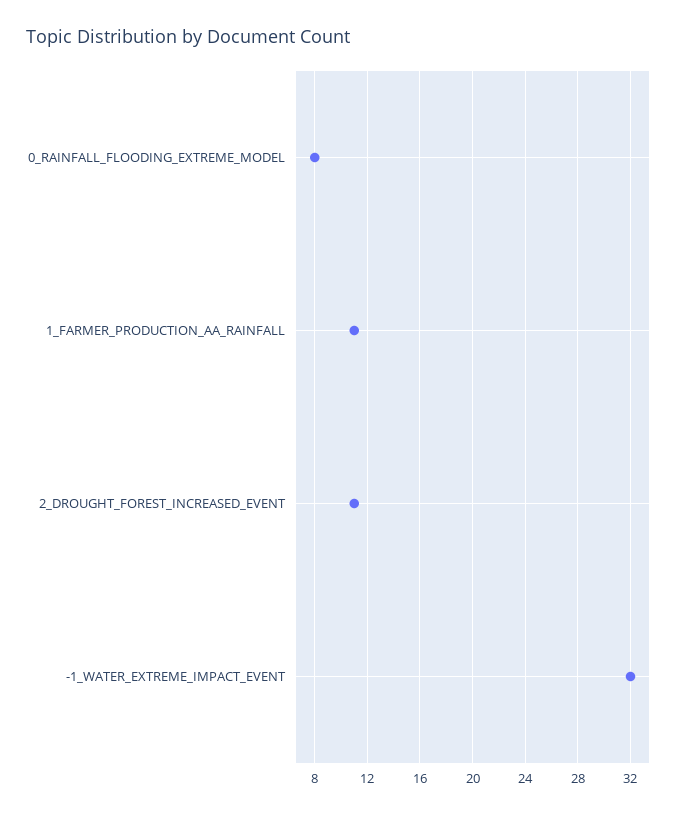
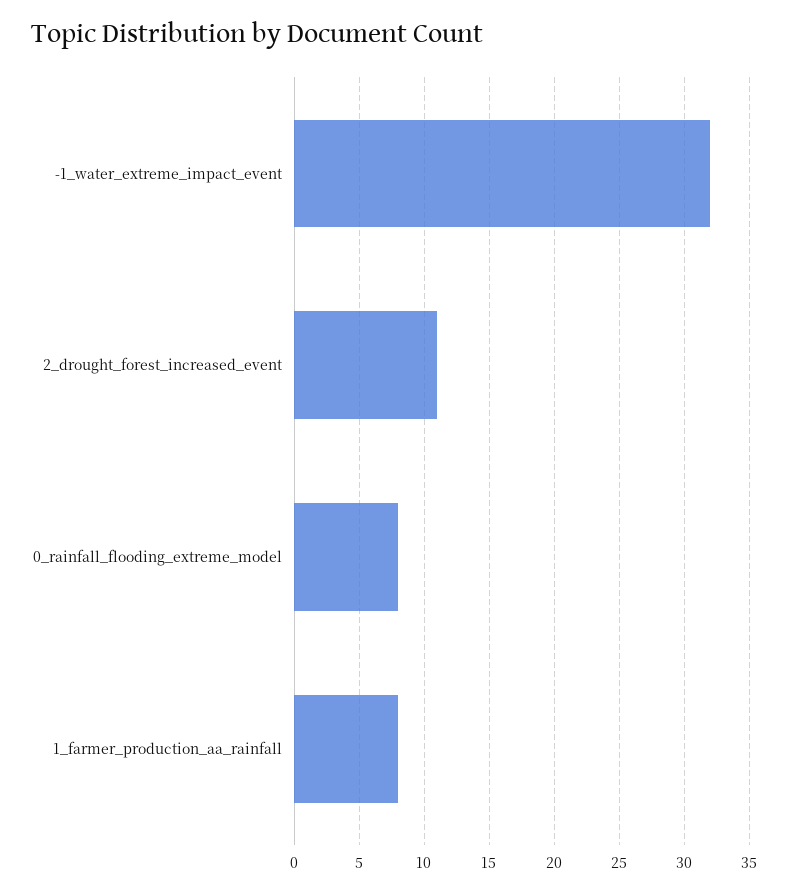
1_FARMER_PRODUCTION_AA_RAINFALL: 11 -> 8

